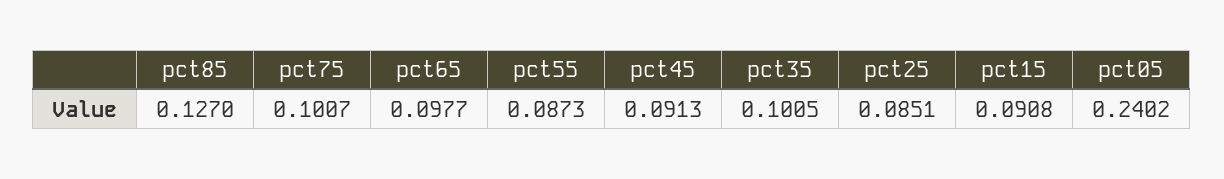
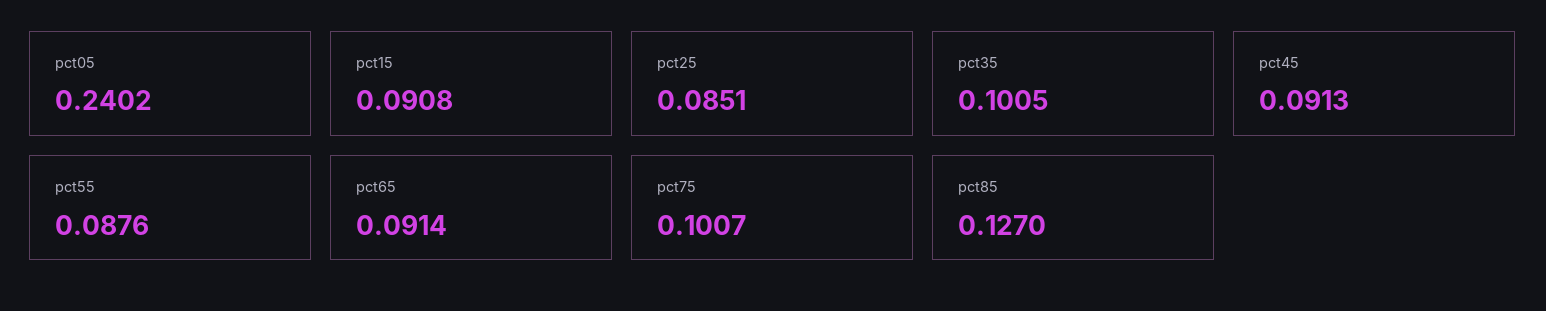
pct65: 0.0977 -> 0.0914
pct55: 0.0873 -> 0.0876

